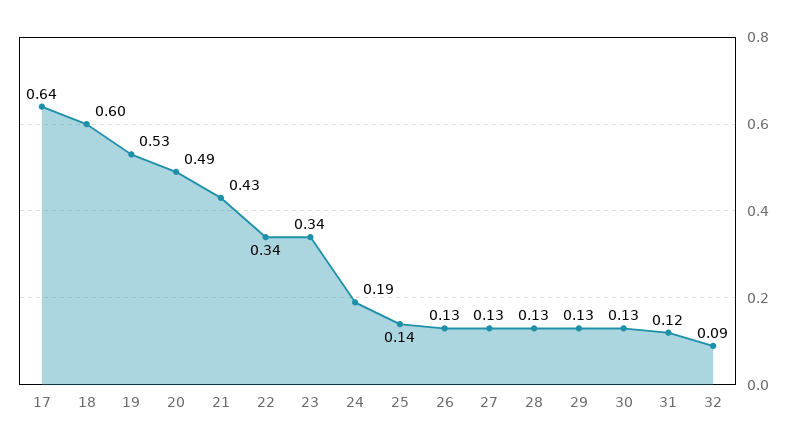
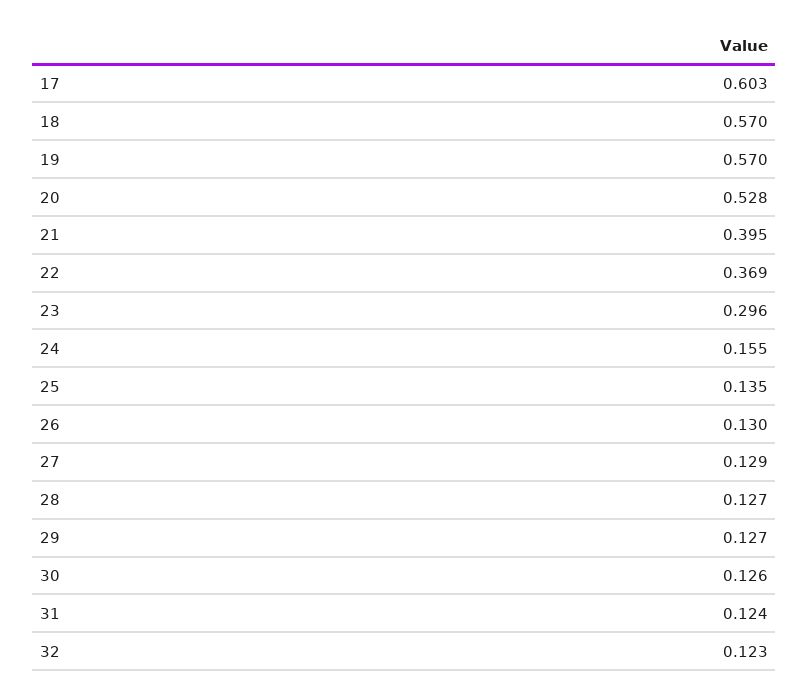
17: 0.64 -> 0.603
18: 0.6 -> 0.57
19: 0.53 -> 0.57
20: 0.49 -> 0.528
21: 0.43 -> 0.395
22: 0.34 -> 0.369
23: 0.34 -> 0.296
24: 0.19 -> 0.155
32: 0.09 -> 0.123

